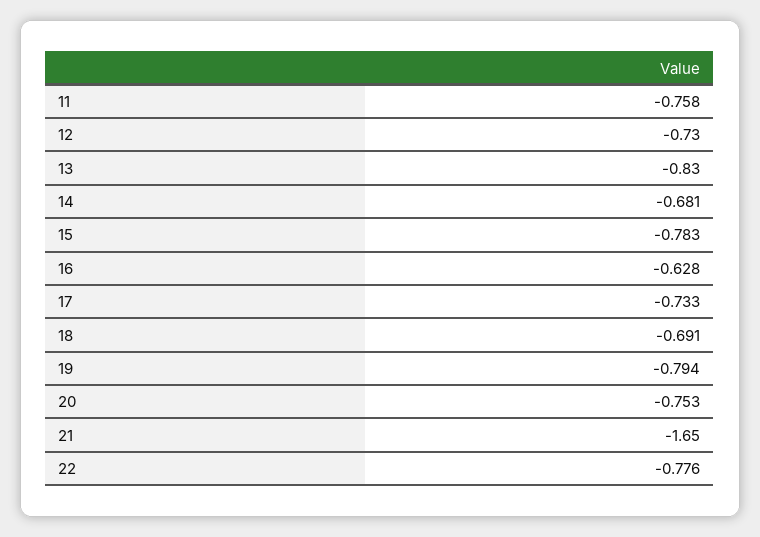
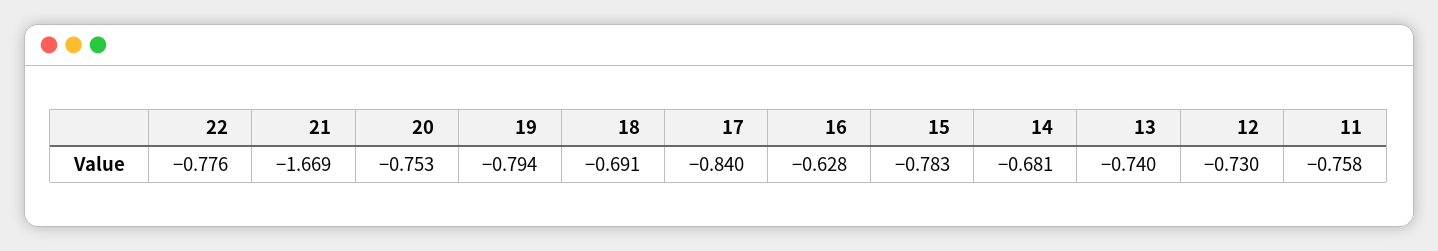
13: -0.83 -> -0.74
17: -0.733 -> -0.84
21: -1.65 -> -1.669

